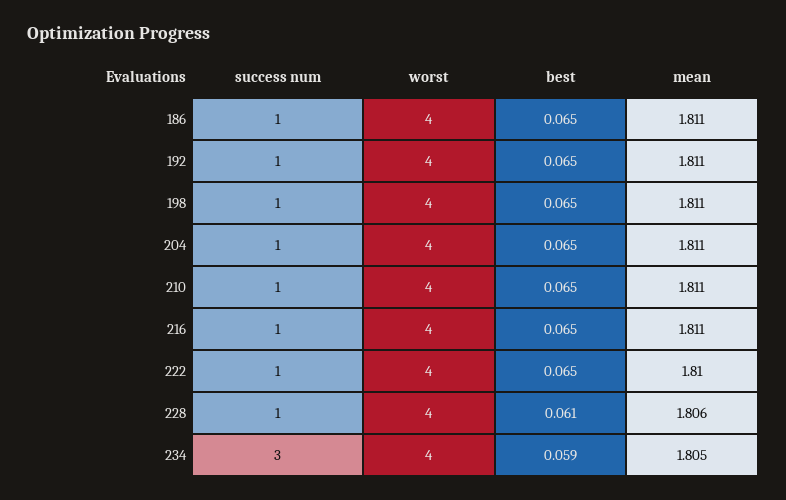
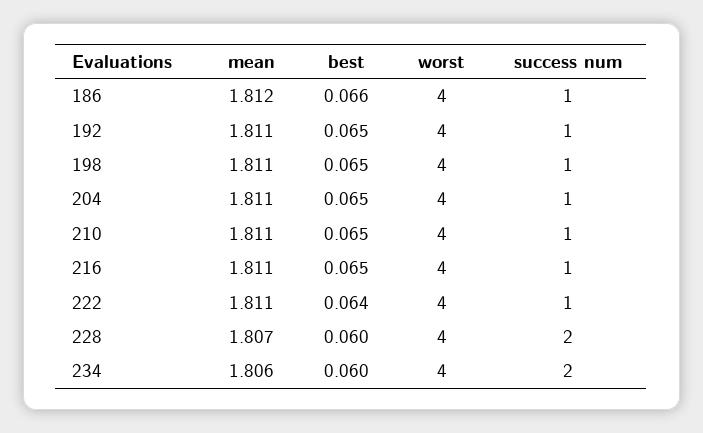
best, 186: 0.065 -> 0.066
mean, 186: 1.811 -> 1.812
best, 222: 0.065 -> 0.064
mean, 222: 1.81 -> 1.811
success num, 228: 1 -> 2
best, 228: 0.061 -> 0.06
mean, 228: 1.806 -> 1.807
success num, 234: 3 -> 2
best, 234: 0.059 -> 0.06
mean, 234: 1.805 -> 1.806

